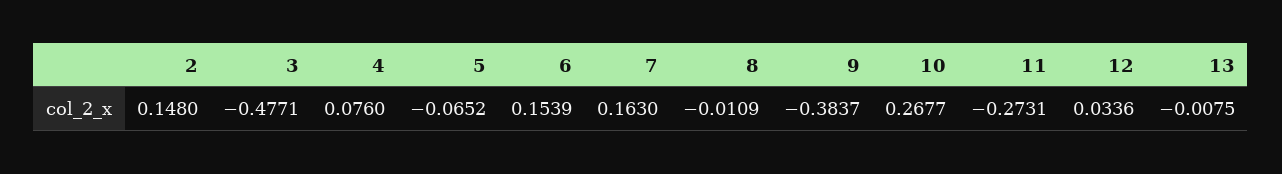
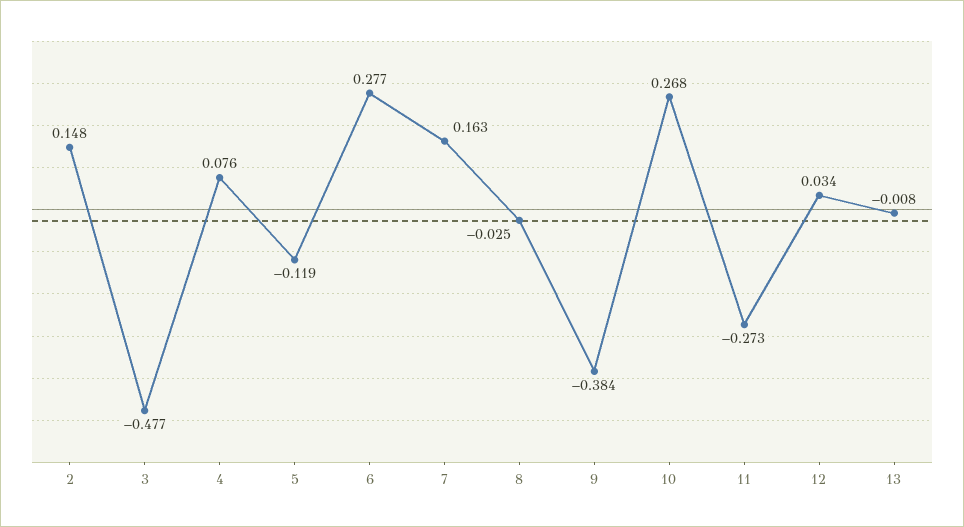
5: -0.0652 -> -0.119
6: 0.1539 -> 0.277
8: -0.0109 -> -0.025

